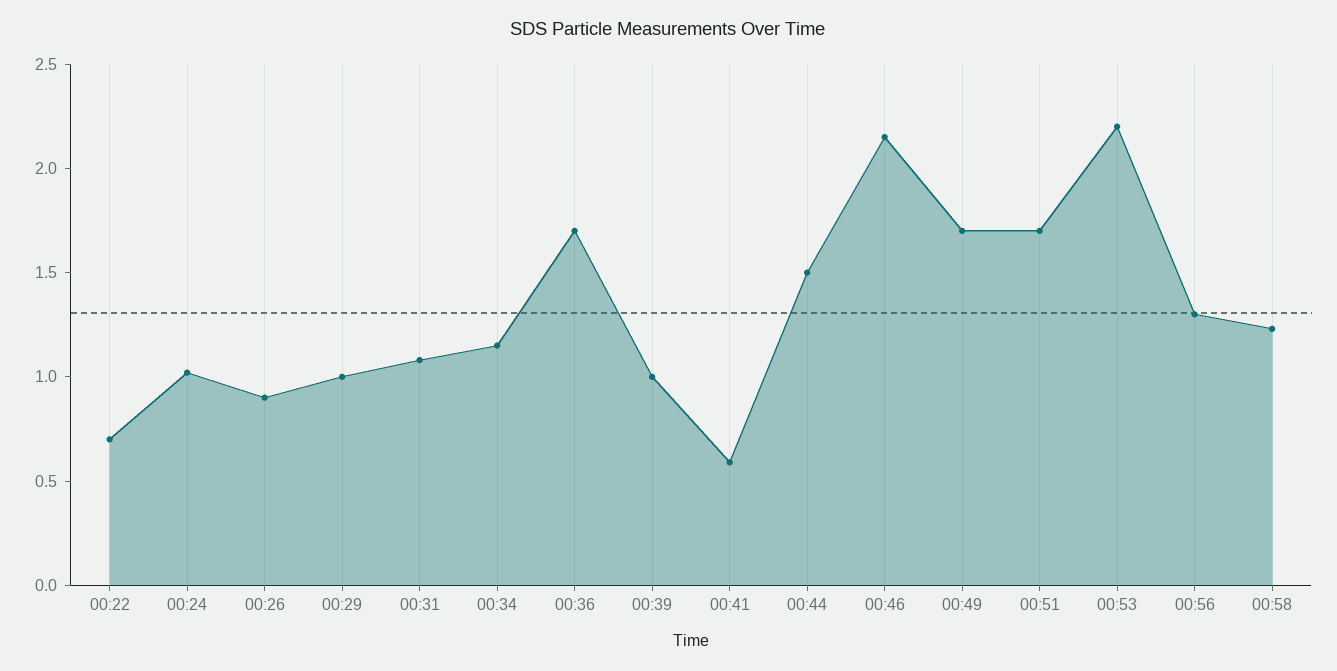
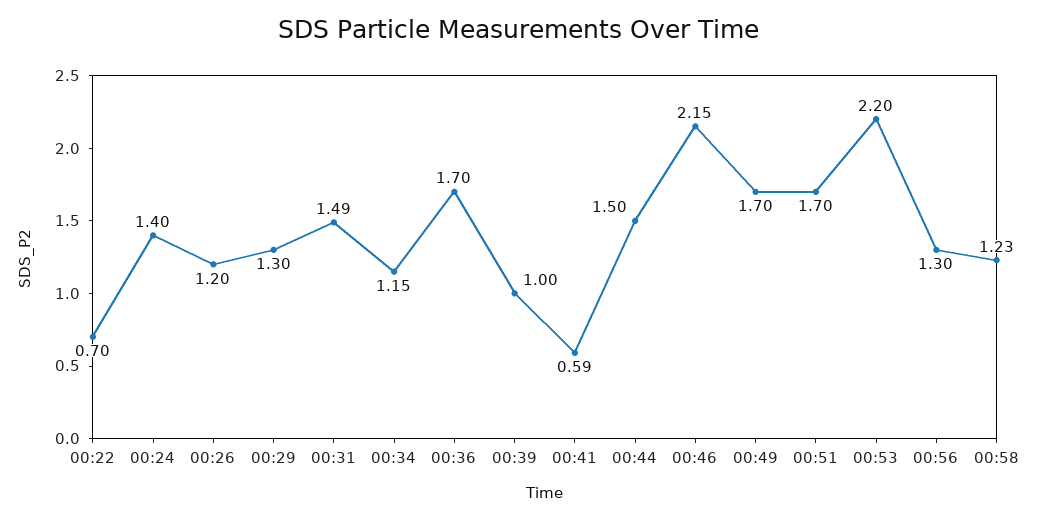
00:24: 1 -> 1.4
00:26: 0.9 -> 1.2
00:29: 1 -> 1.3
00:31: 1.1 -> 1.49

